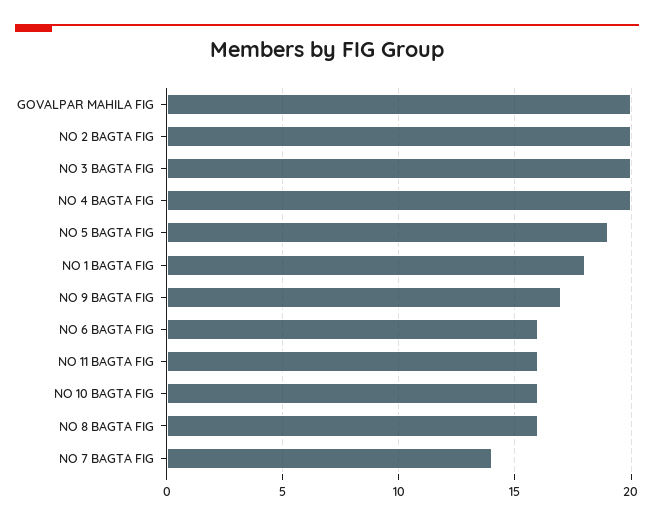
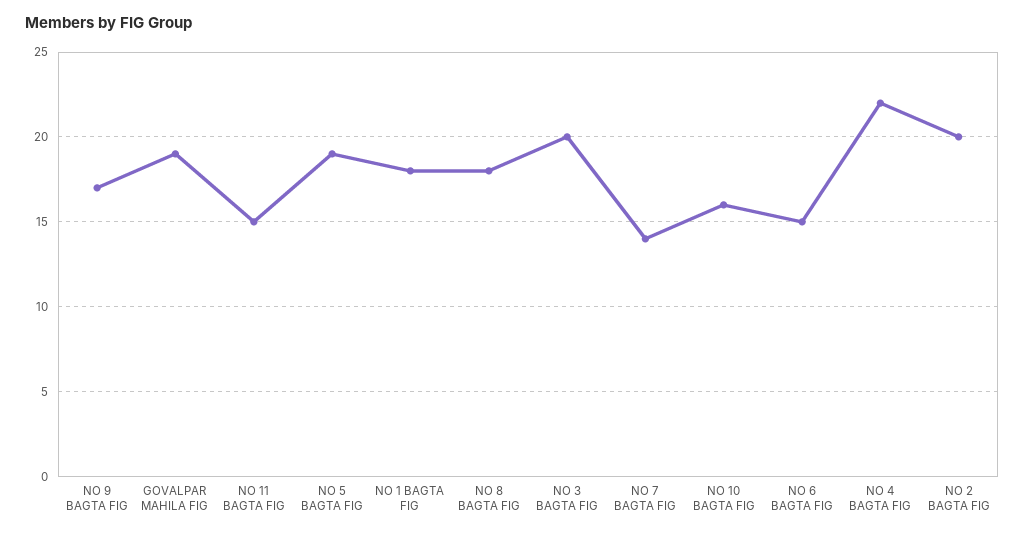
GOVALPAR MAHILA FIG: 20 -> 19
NO 4 BAGTA FIG: 20 -> 22
NO 6 BAGTA FIG: 16 -> 15
NO 11 BAGTA FIG: 16 -> 15
NO 8 BAGTA FIG: 16 -> 18

